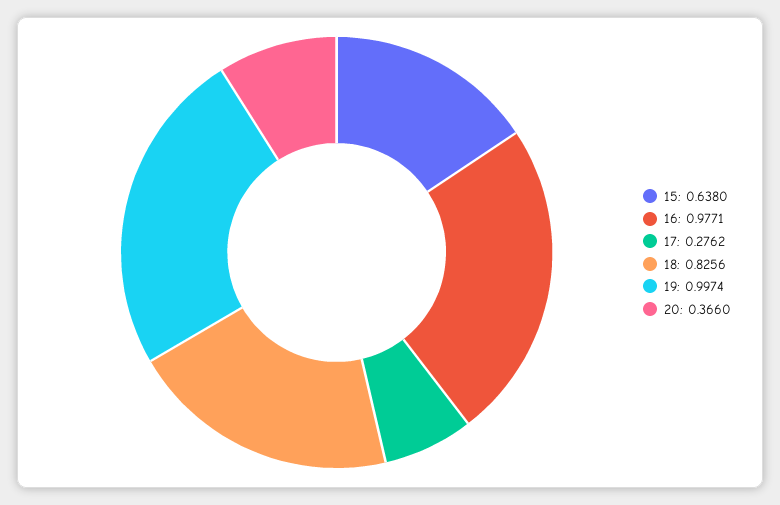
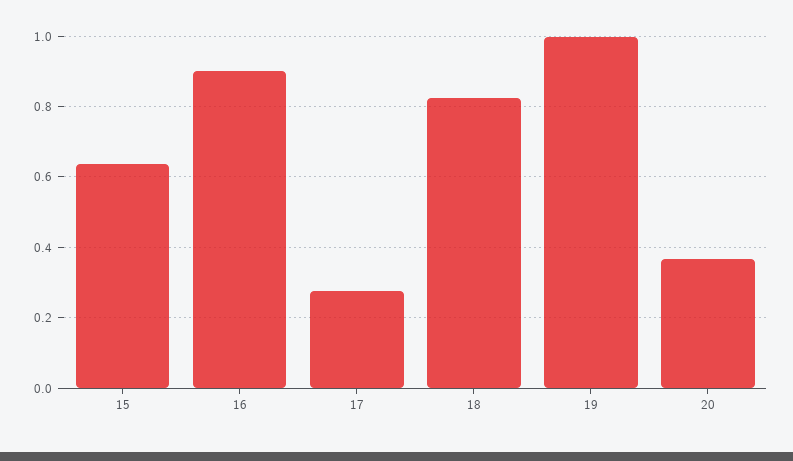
16: 0.9771 -> 0.9

